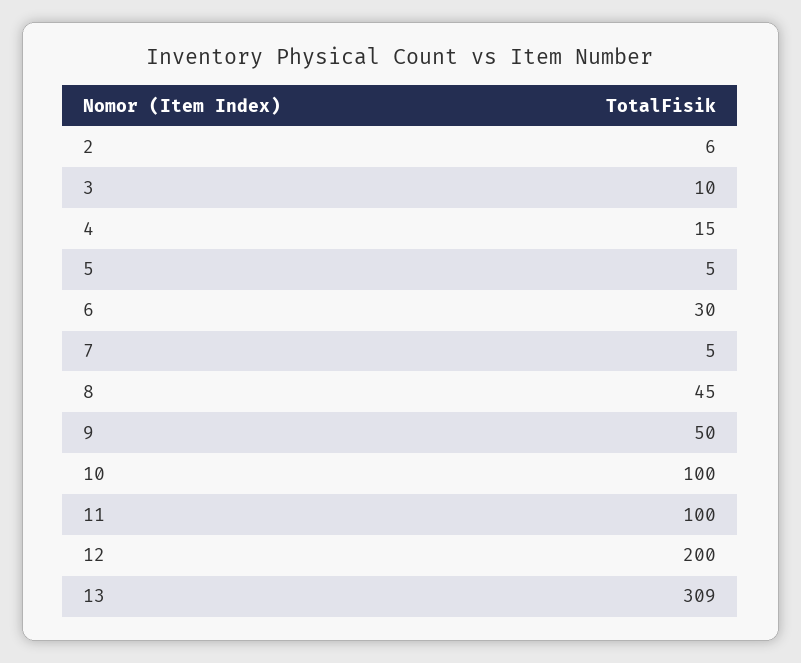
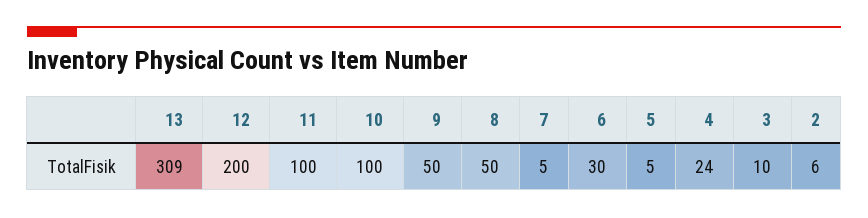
4: 15 -> 24
8: 45 -> 50

